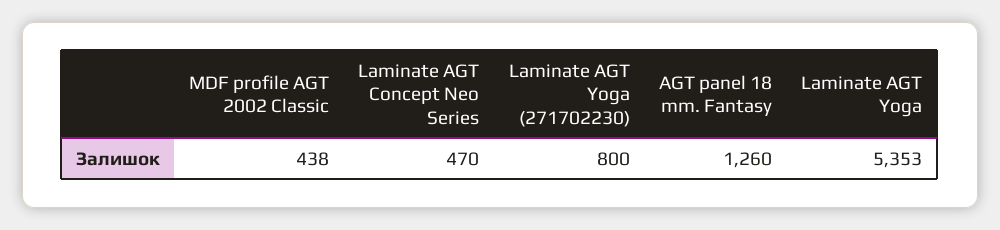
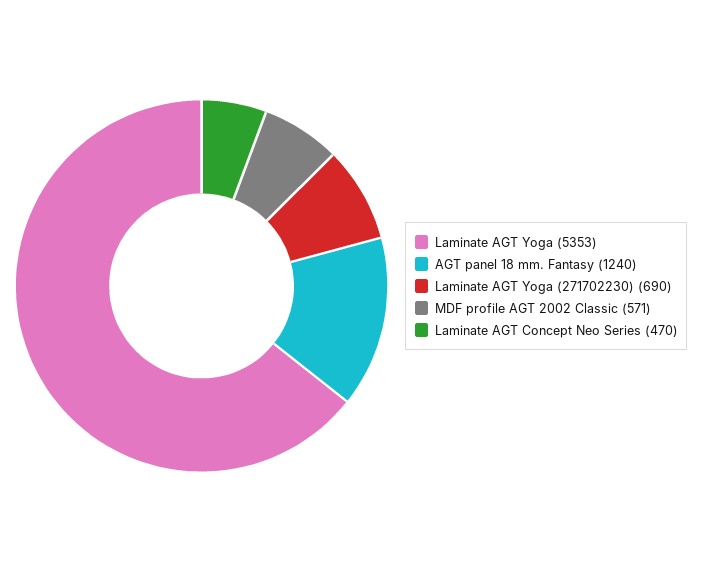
MDF profile AGT 2002 Classic: 438 -> 571
Laminate AGT Yoga (271702230): 800 -> 690
AGT panel 18 mm. Fantasy: 1260 -> 1240

